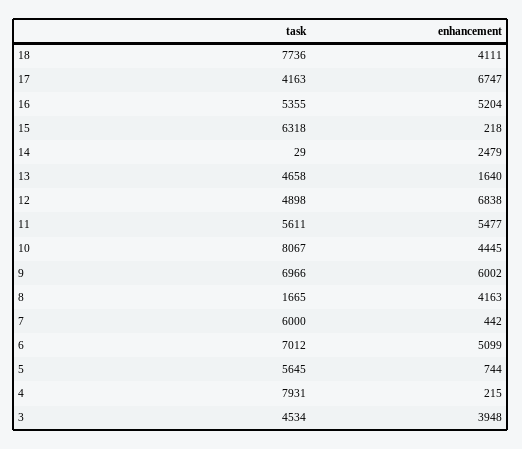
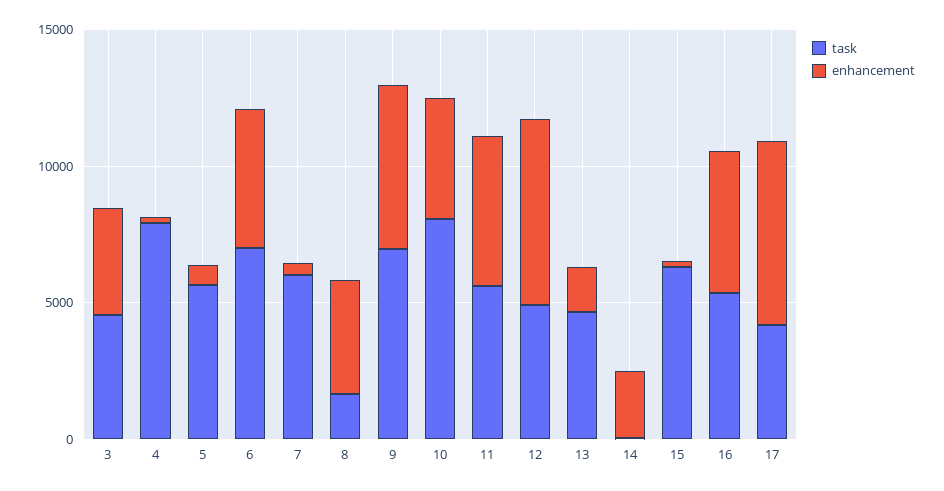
task, 18: 7736 -> none
enhancement, 18: 4111 -> none

